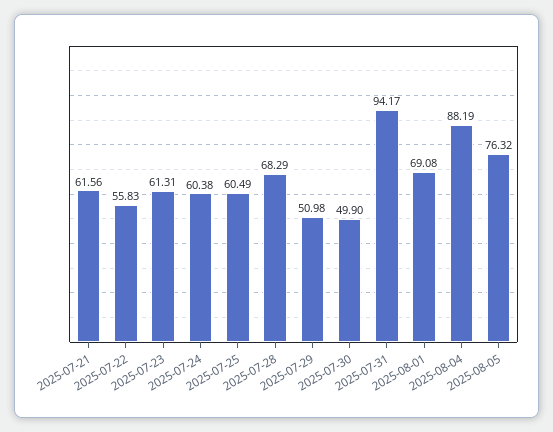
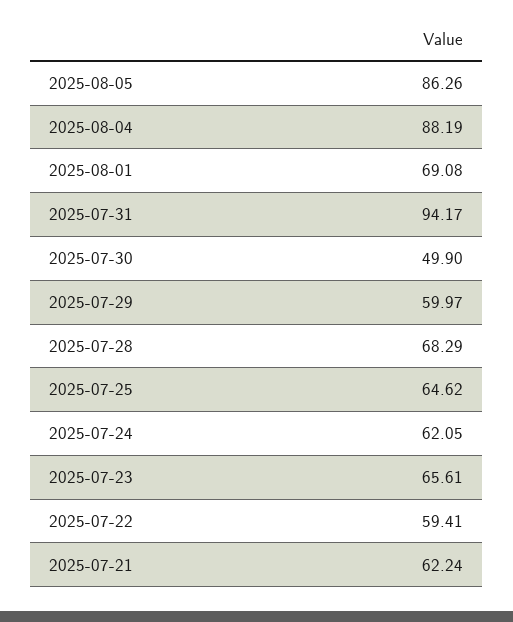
2025-07-21: 61.56 -> 62.24
2025-07-22: 55.83 -> 59.41
2025-07-23: 61.31 -> 65.61
2025-07-24: 60.38 -> 62.05
2025-07-25: 60.49 -> 64.62
2025-07-29: 50.98 -> 59.97
2025-08-05: 76.32 -> 86.26

